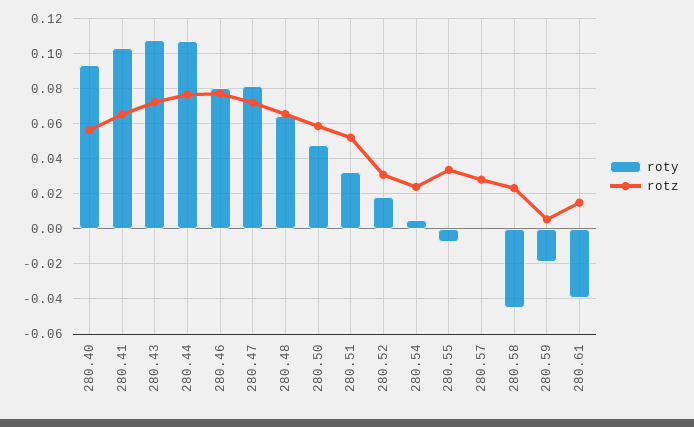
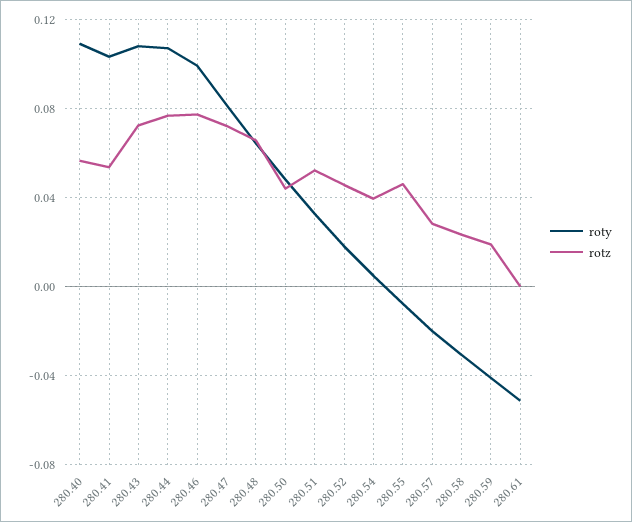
roty, 280.40: 0.095 -> 0.11
rotz, 280.41: 0.065 -> 0.055
roty, 280.46: 0.08 -> 0.1
rotz, 280.50: 0.06 -> 0.045
rotz, 280.52: 0.03 -> 0.045
rotz, 280.54: 0.025 -> 0.04
rotz, 280.55: 0.035 -> 0.045
roty, 280.57: 0 -> -0.02
roty, 280.58: -0.045 -> -0.03
roty, 280.59: -0.02 -> -0.04
rotz, 280.59: 0.005 -> 0.02
roty, 280.61: -0.04 -> -0.05
rotz, 280.61: 0.015 -> 0

